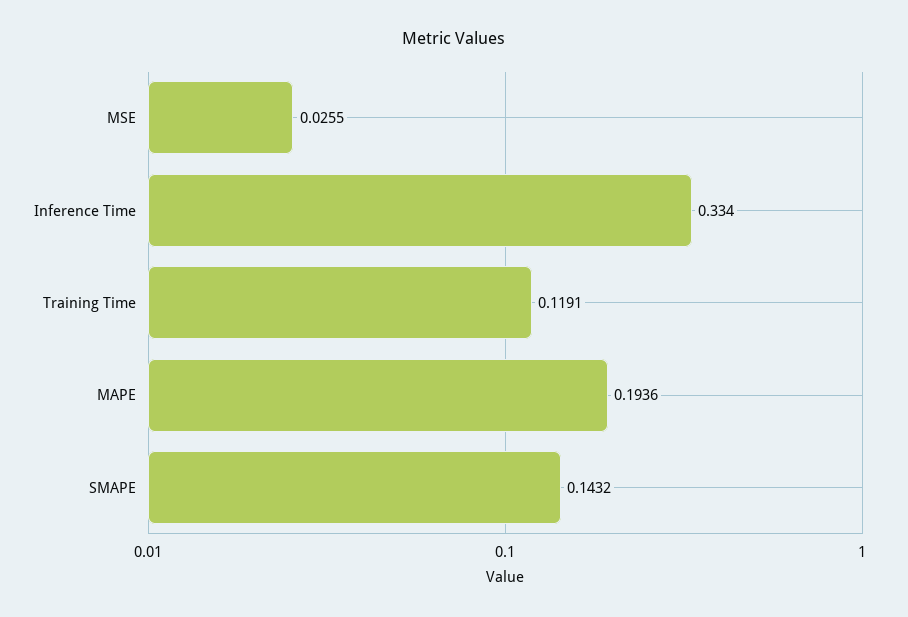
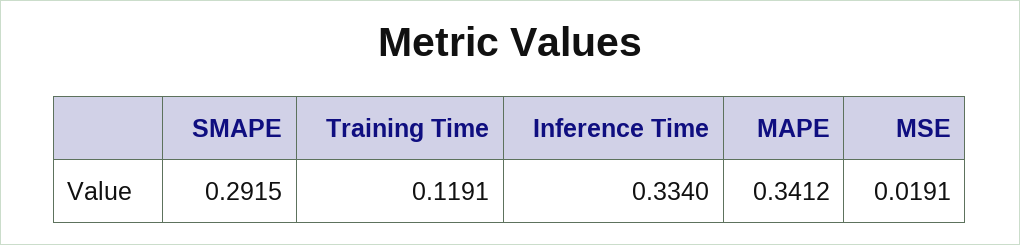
MSE: 0.0255 -> 0.0191
MAPE: 0.1936 -> 0.3412
SMAPE: 0.1432 -> 0.2915

